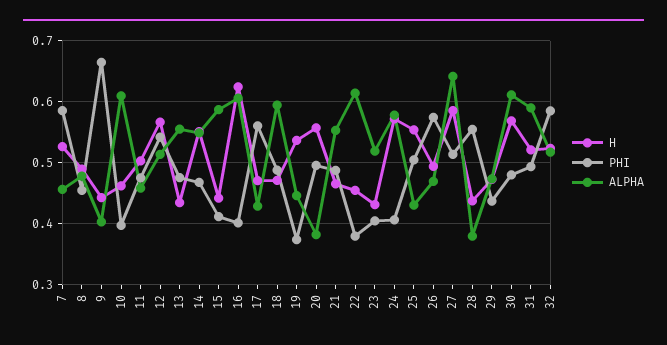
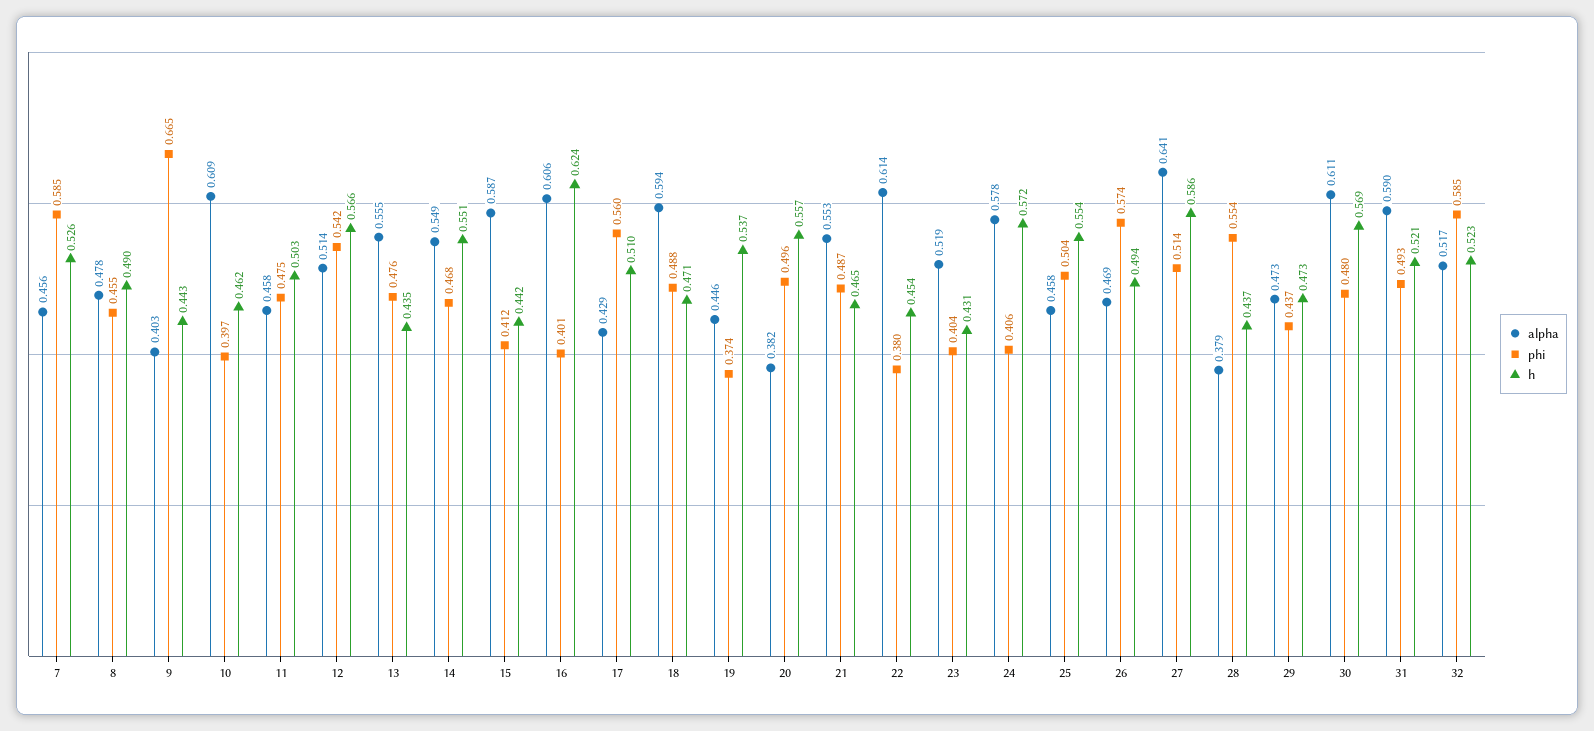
H, 17: 0.47 -> 0.51
ALPHA, 25: 0.43 -> 0.458

